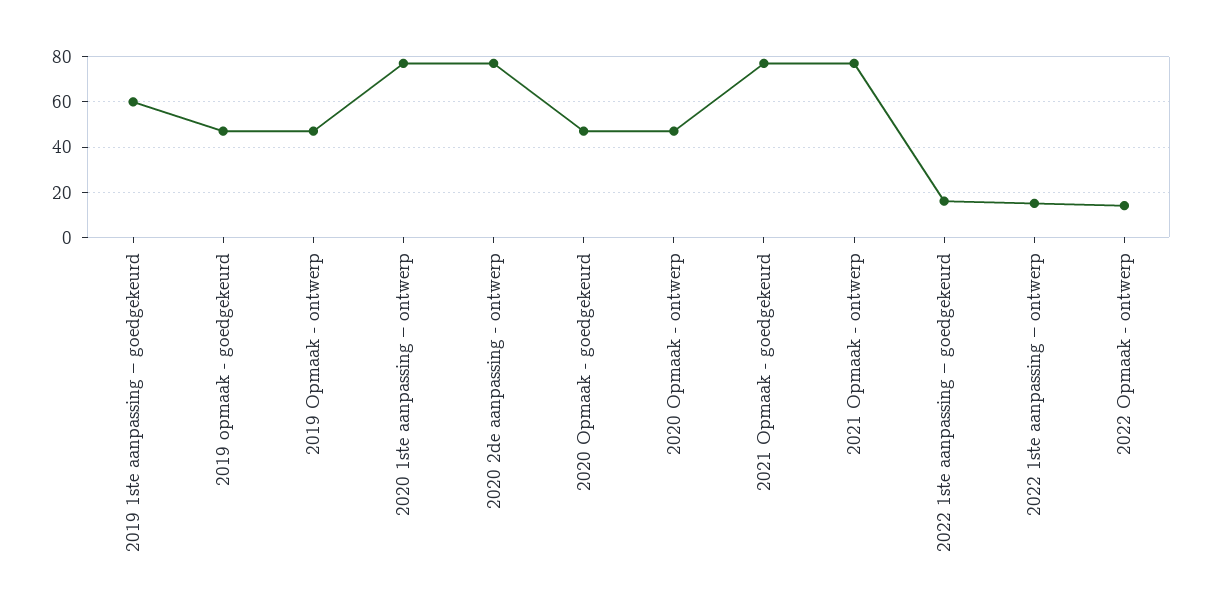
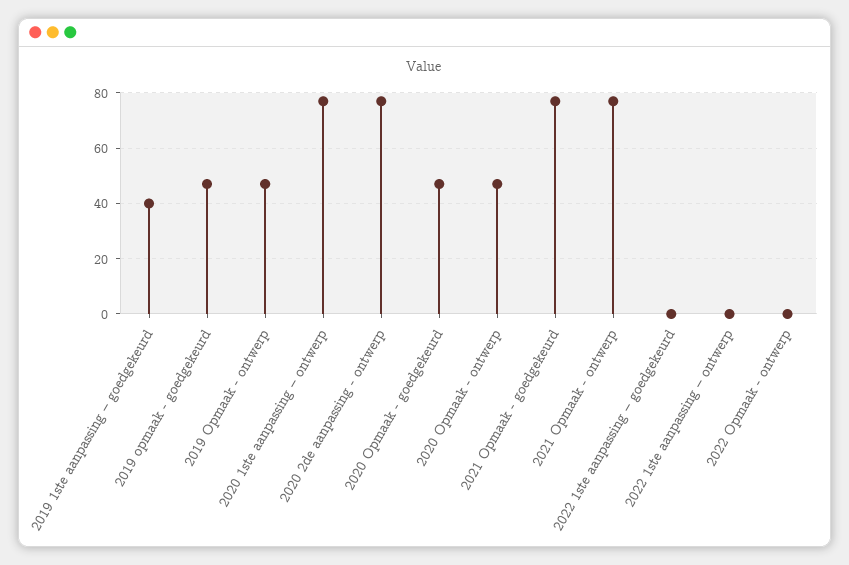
2019 1ste aanpassing – goedgekeurd: 60 -> 40
2022 1ste aanpassing – goedgekeurd: 15 -> 0
2022 1ste aanpassing – ontwerp: 15 -> 0
2022 Opmaak - ontwerp: 15 -> 0

